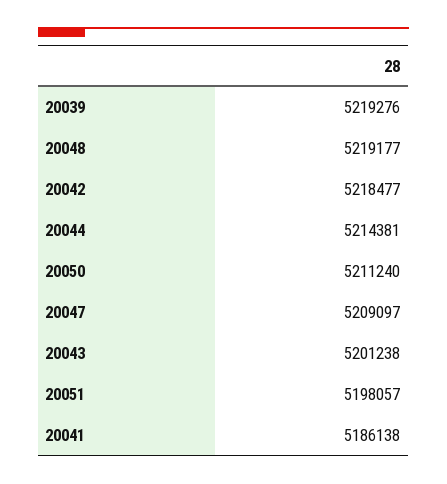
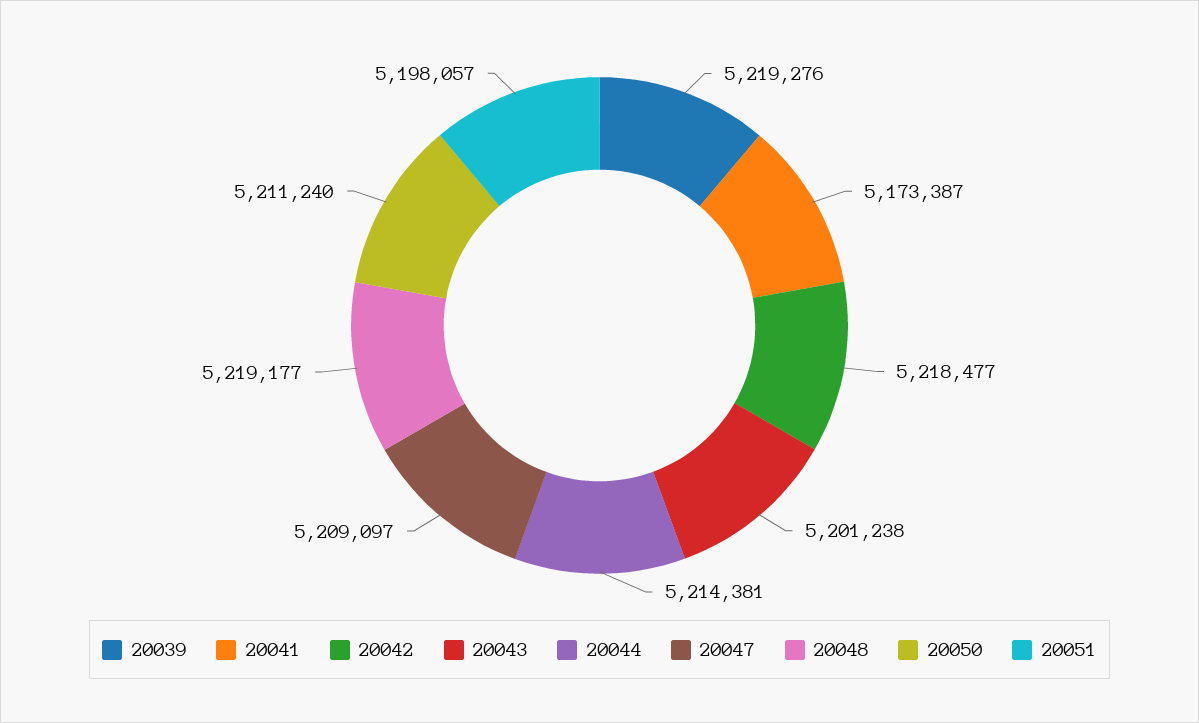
20041: 5186138 -> 5173387

